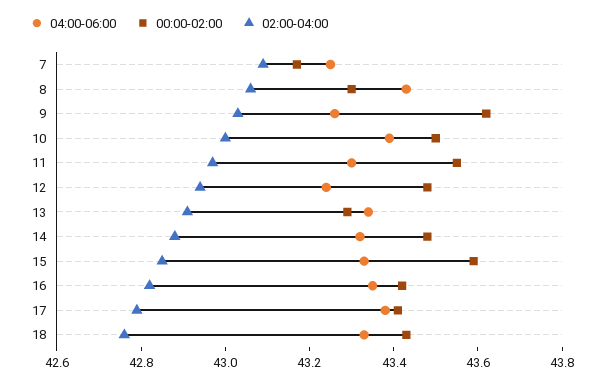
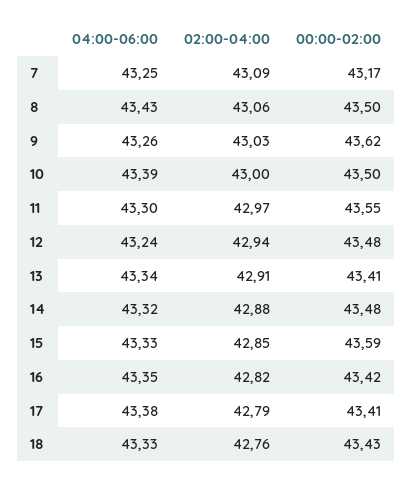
00:00-02:00, 8: 43.3 -> 43.5
00:00-02:00, 13: 43.3 -> 43.41

